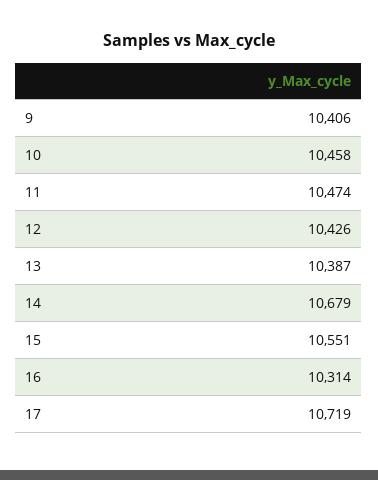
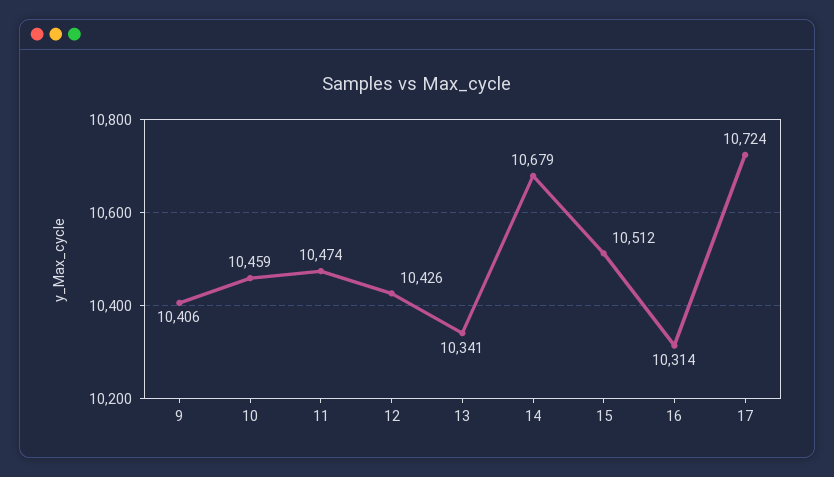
10: 10458 -> 10459
13: 10387 -> 10341
15: 10551 -> 10512
17: 10719 -> 10724

